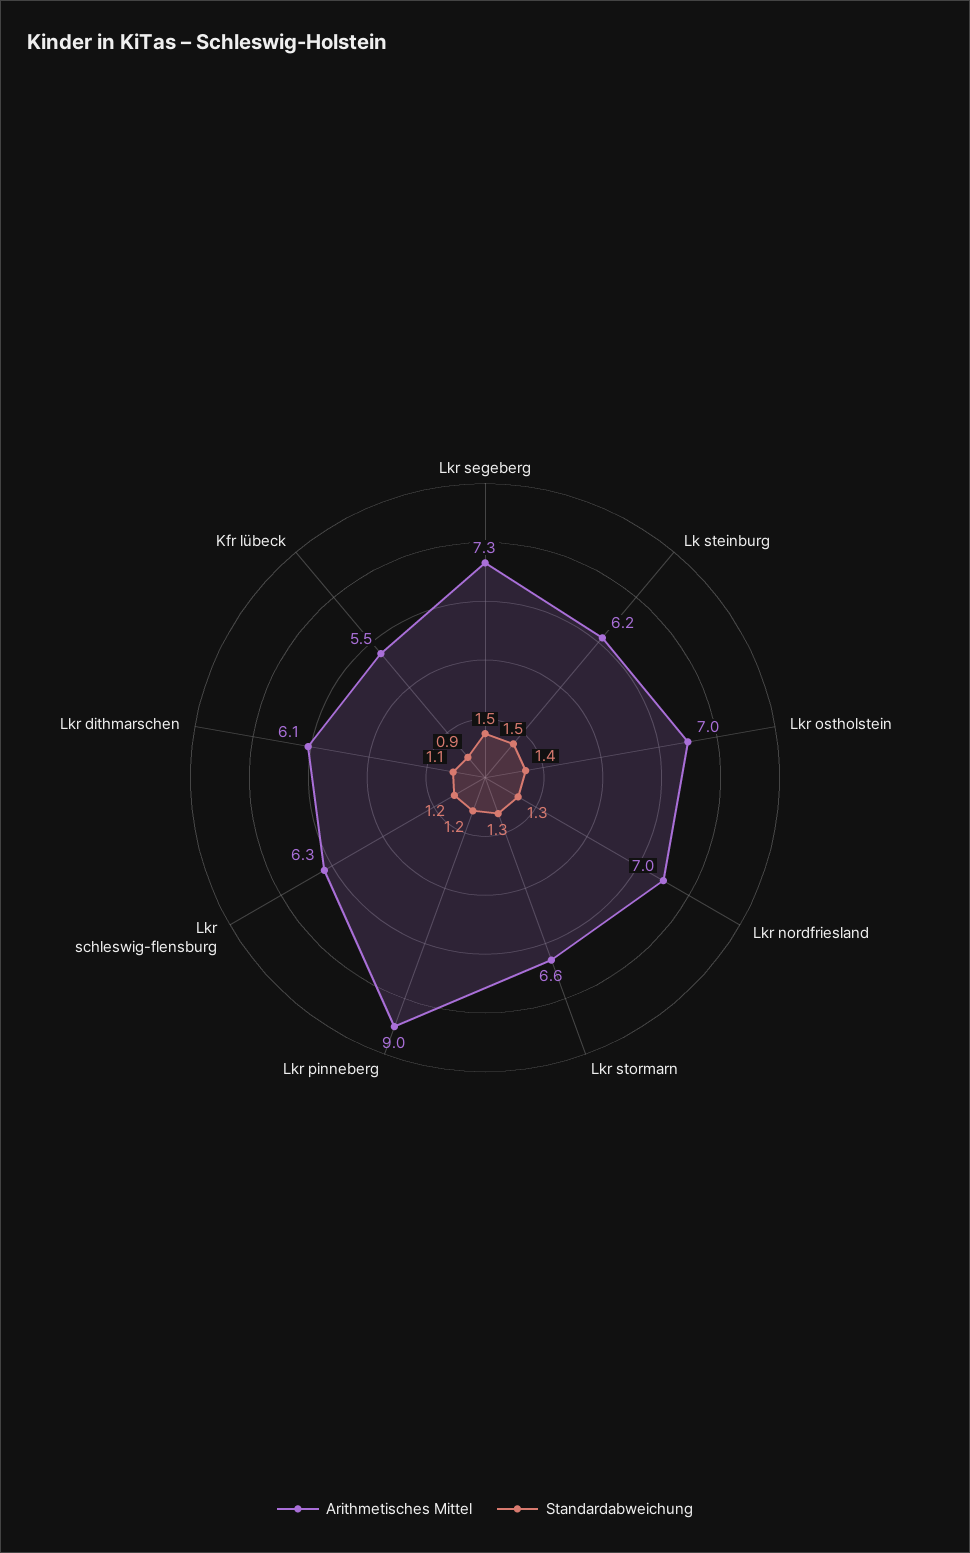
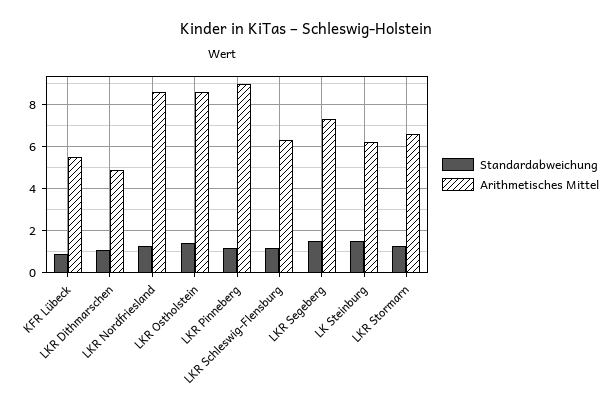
Arithmetisches Mittel, Lkr ostholstein: 7 -> 8.5
Arithmetisches Mittel, Lkr nordfriesland: 7 -> 8.5
Arithmetisches Mittel, Lkr dithmarschen: 6.1 -> 5

